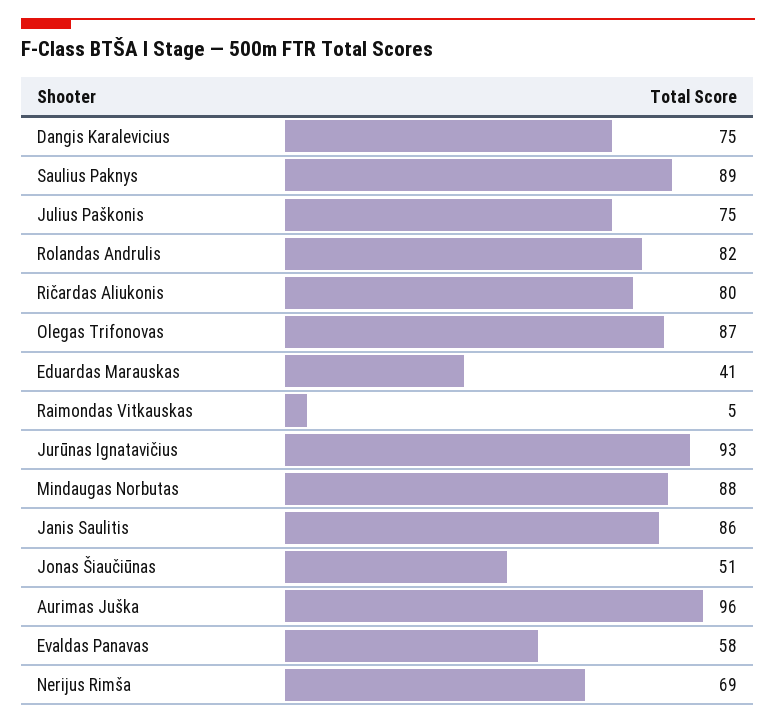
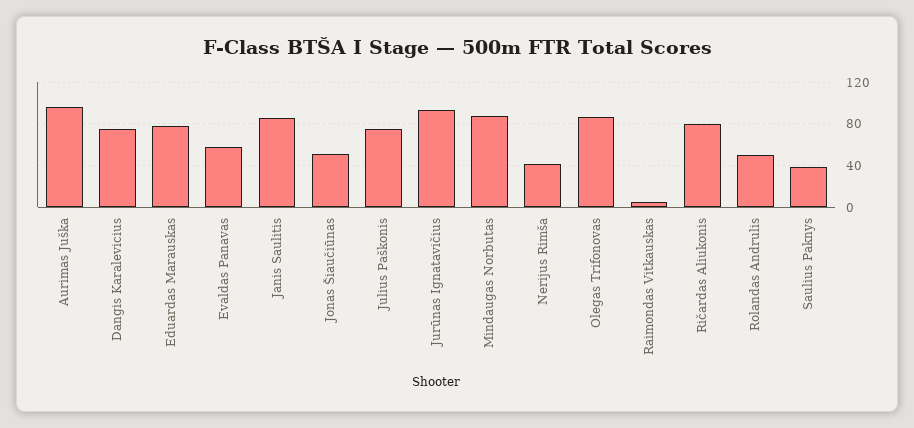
Saulius Paknys: 89 -> 40
Rolandas Andrulis: 82 -> 50
Eduardas Marauskas: 41 -> 80
Nerijus Rimša: 69 -> 40

